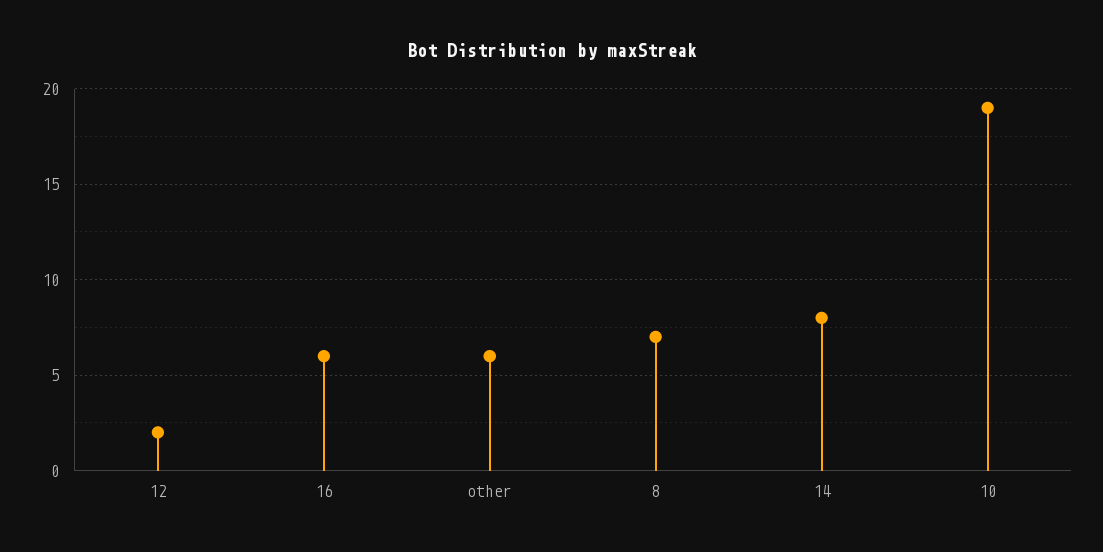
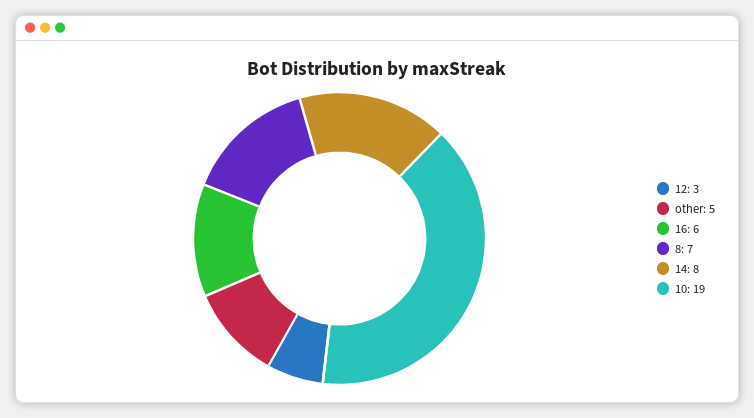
12: 2 -> 3
other: 6 -> 5

